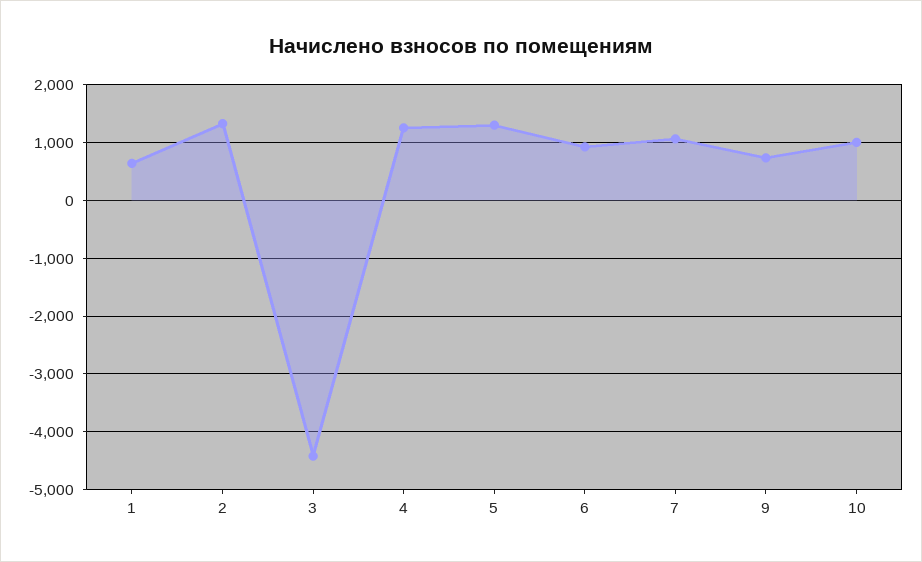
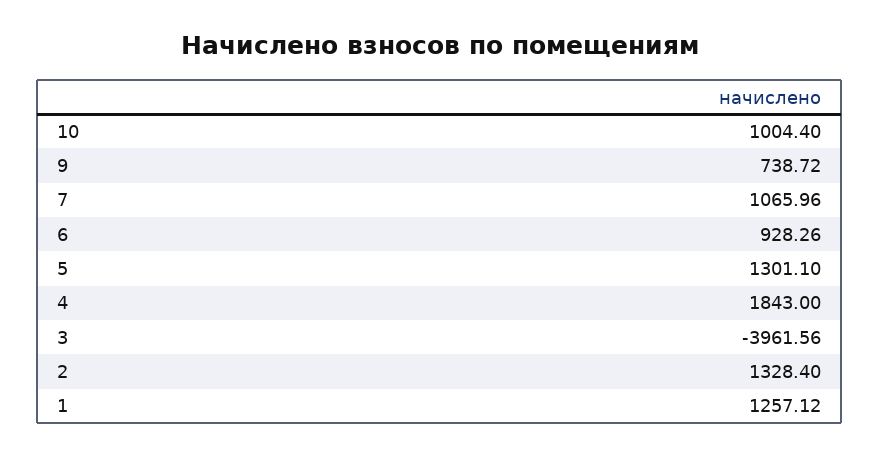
1: 600 -> 1257.12
3: -4400 -> -3961.56
4: 1200 -> 1843

